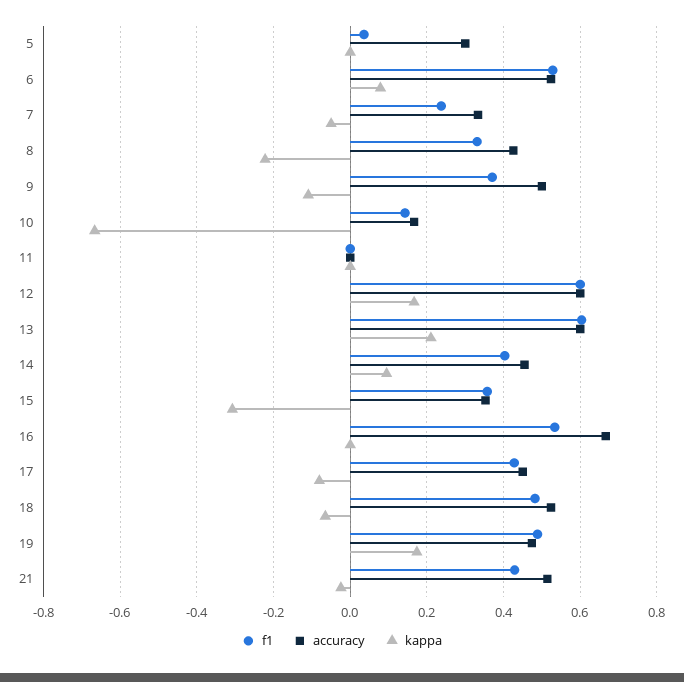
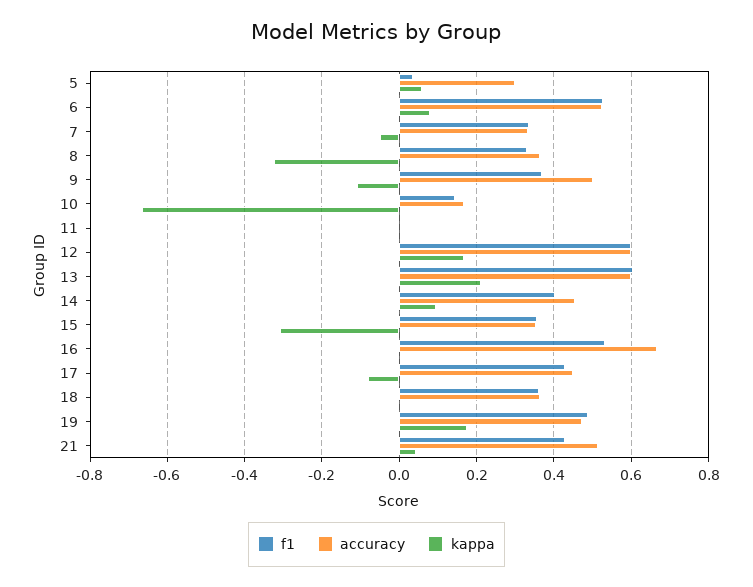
kappa, 5: 0 -> 0.06
f1, 7: 0.24 -> 0.34
accuracy, 8: 0.42 -> 0.36
kappa, 8: -0.22 -> -0.32
f1, 18: 0.48 -> 0.36
accuracy, 18: 0.52 -> 0.36
kappa, 18: -0.06 -> 0
kappa, 21: -0.02 -> 0.04

